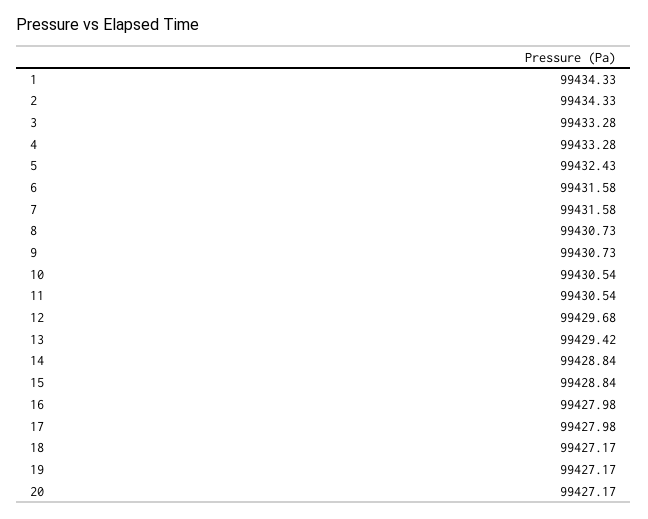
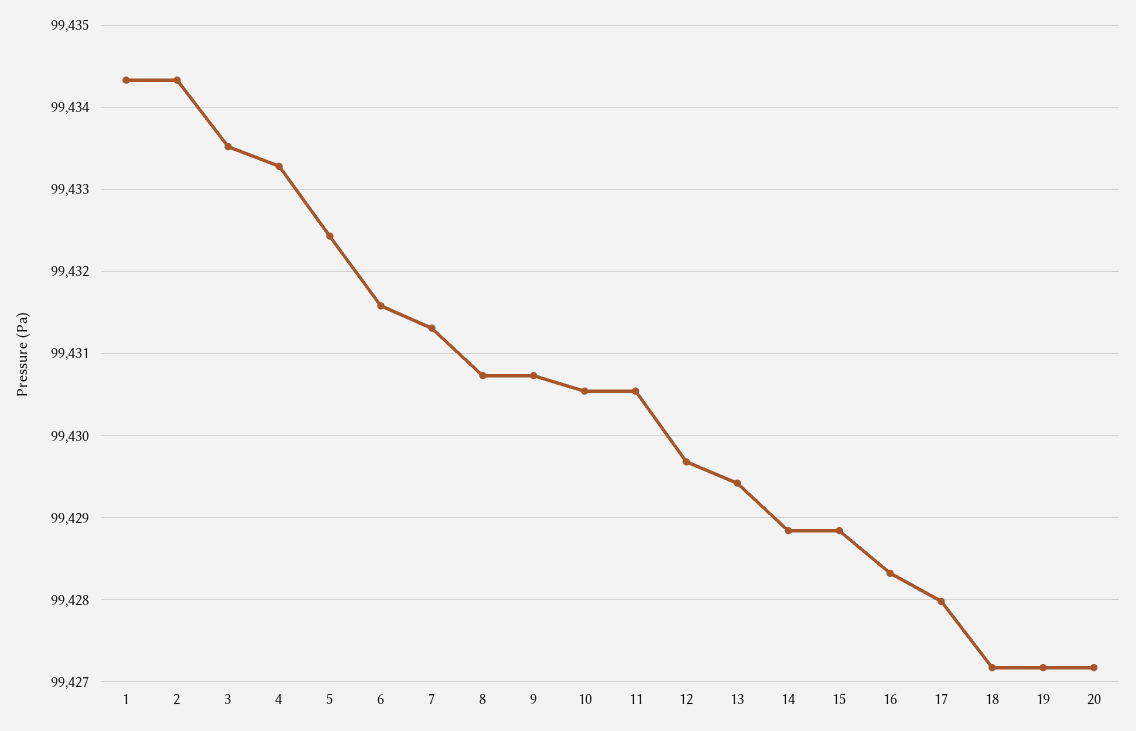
3: 99433.28 -> 99433.5
7: 99431.58 -> 99431.3
16: 99427.98 -> 99428.3

